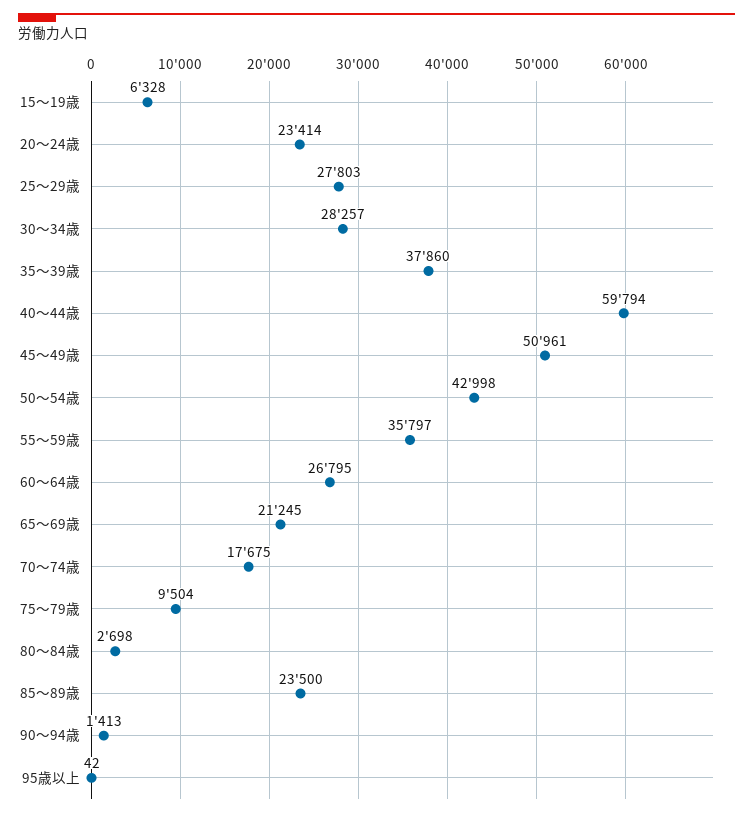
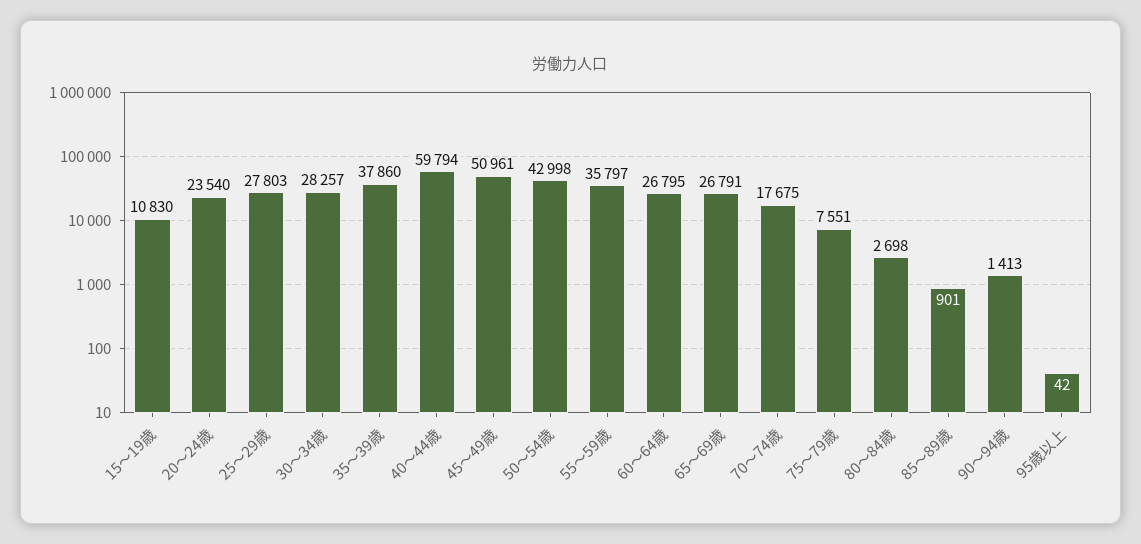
15～19歳: 6328 -> 10830
20～24歳: 23414 -> 23540
65～69歳: 21245 -> 26791
75～79歳: 9504 -> 7551
85～89歳: 23500 -> 901

